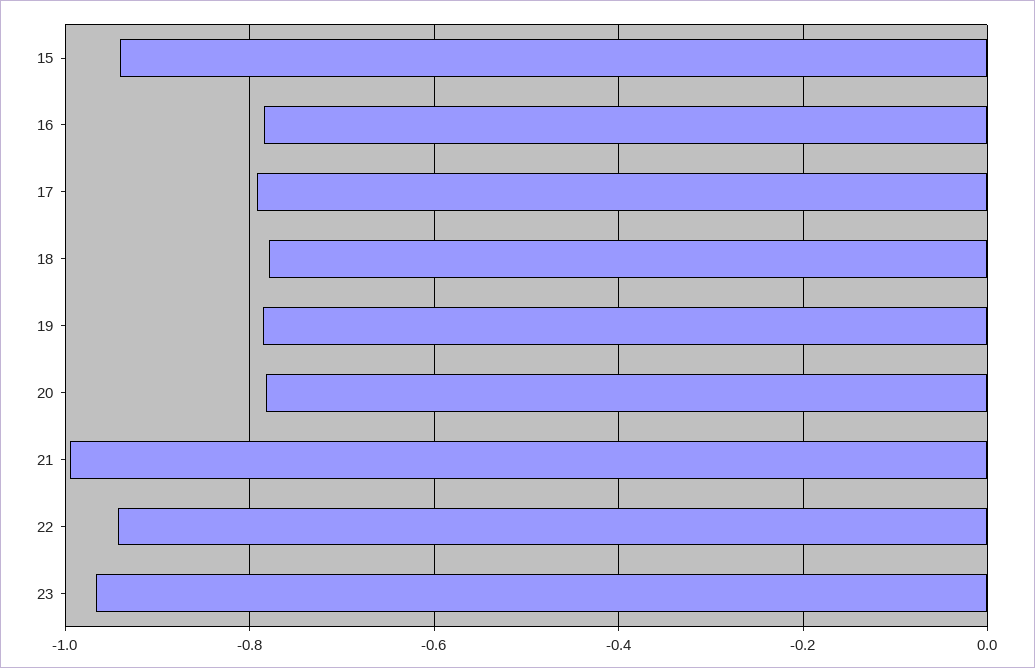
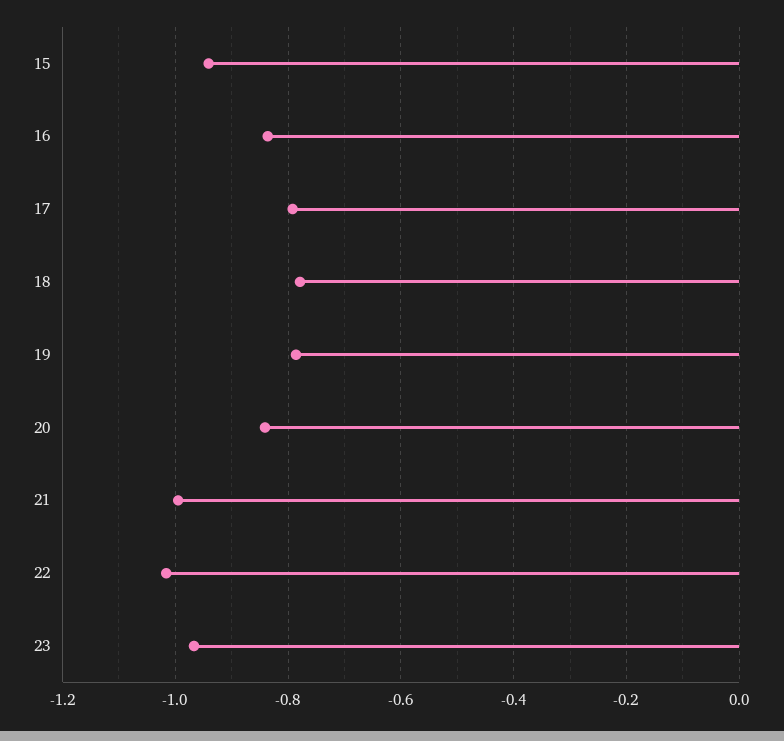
16: -0.78 -> -0.84
20: -0.78 -> -0.84
22: -0.94 -> -1.02

